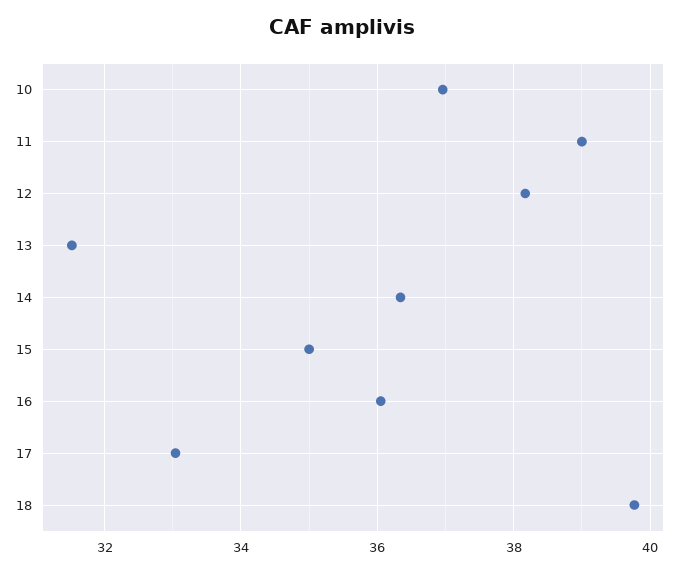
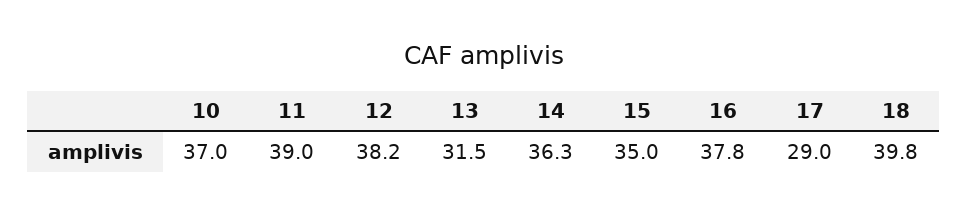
16: 36 -> 37.8
17: 33 -> 29

